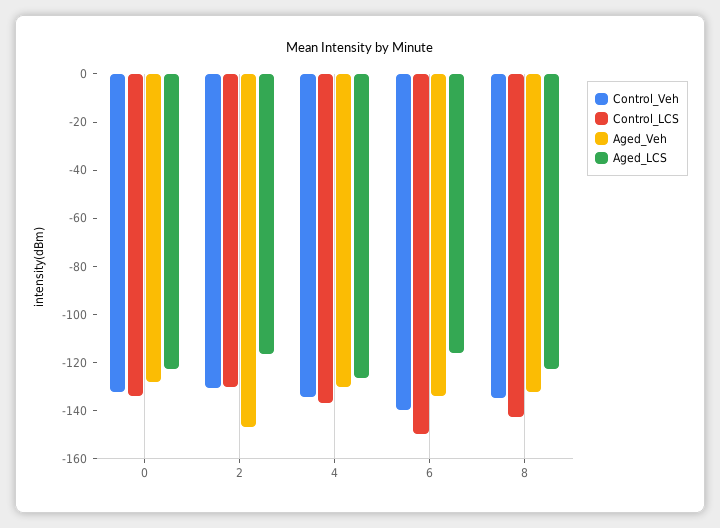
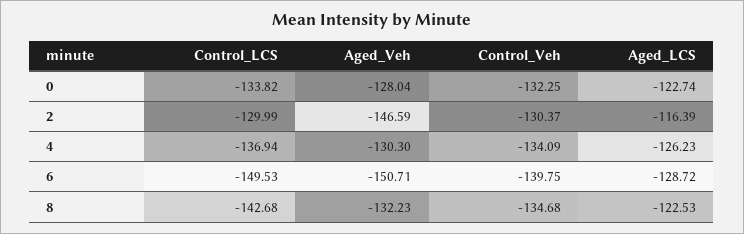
Aged_Veh, 6: -135 -> -150.71
Aged_LCS, 6: -115 -> -128.72

